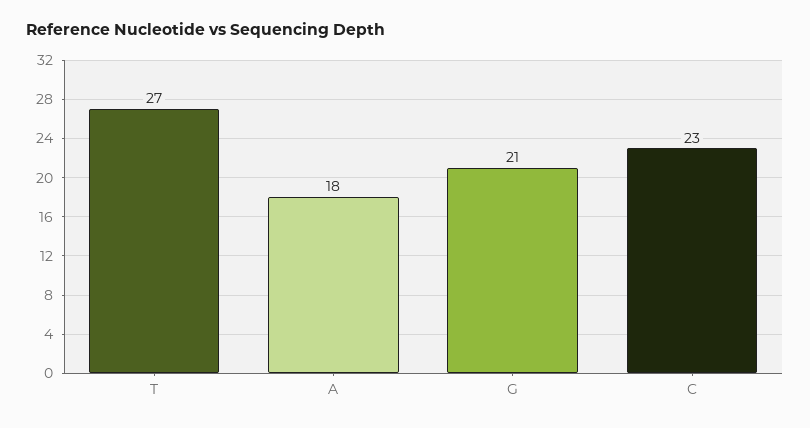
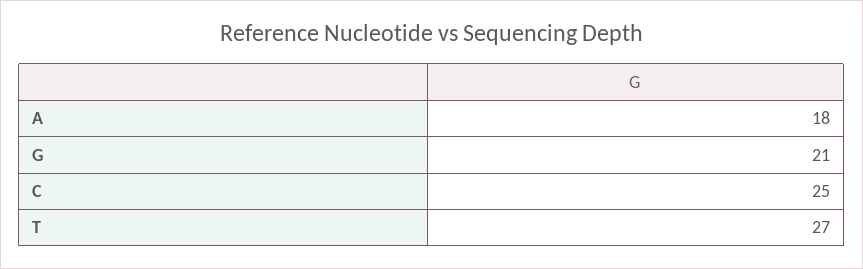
C: 23 -> 25

